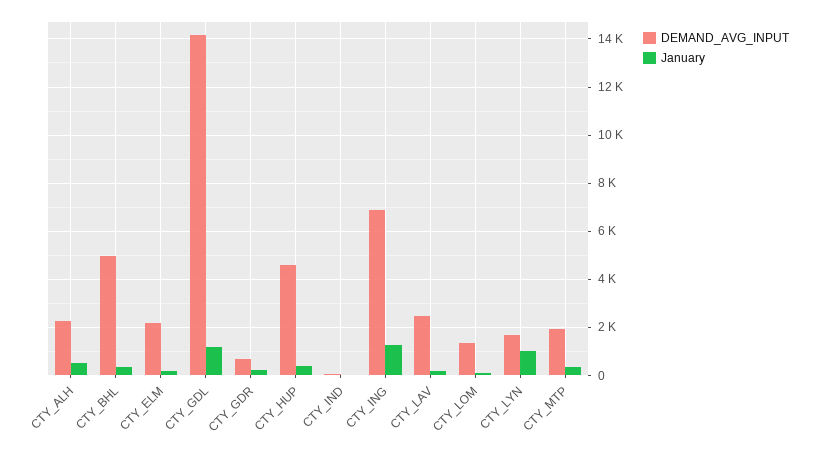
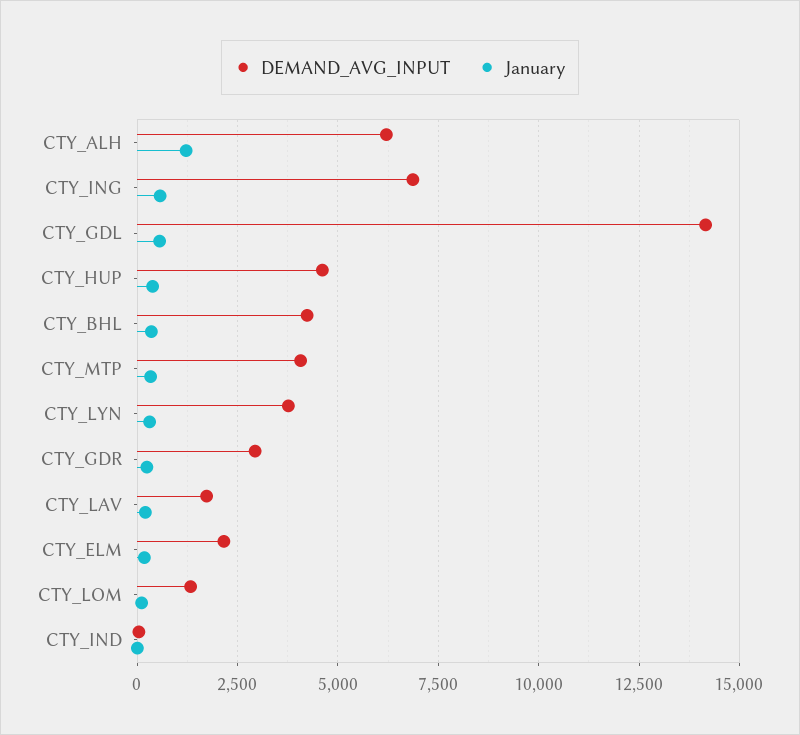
DEMAND_AVG_INPUT, CTY_ALH: 2250 -> 6250
January, CTY_ALH: 500 -> 1250
DEMAND_AVG_INPUT, CTY_BHL: 5000 -> 4250
January, CTY_GDL: 1250 -> 500
DEMAND_AVG_INPUT, CTY_GDR: 750 -> 3000
January, CTY_ING: 1250 -> 500
DEMAND_AVG_INPUT, CTY_LAV: 2500 -> 1750
DEMAND_AVG_INPUT, CTY_LYN: 1750 -> 3750
January, CTY_LYN: 1000 -> 250
DEMAND_AVG_INPUT, CTY_MTP: 2000 -> 4000

